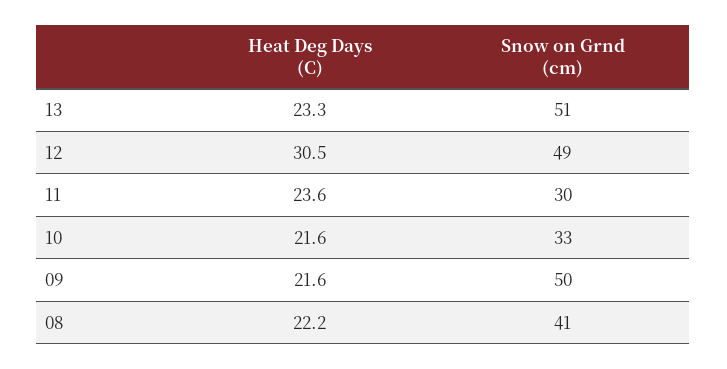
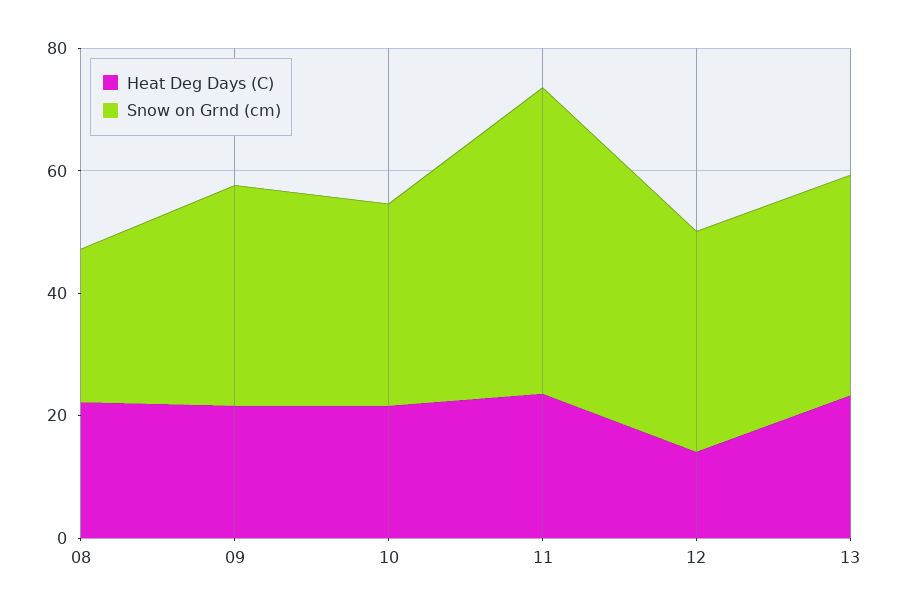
Snow on Grnd (cm), 13: 51 -> 35
Heat Deg Days (C), 12: 30.5 -> 15
Snow on Grnd (cm), 12: 49 -> 35
Snow on Grnd (cm), 11: 30 -> 50
Snow on Grnd (cm), 09: 50 -> 35
Snow on Grnd (cm), 08: 41 -> 25

